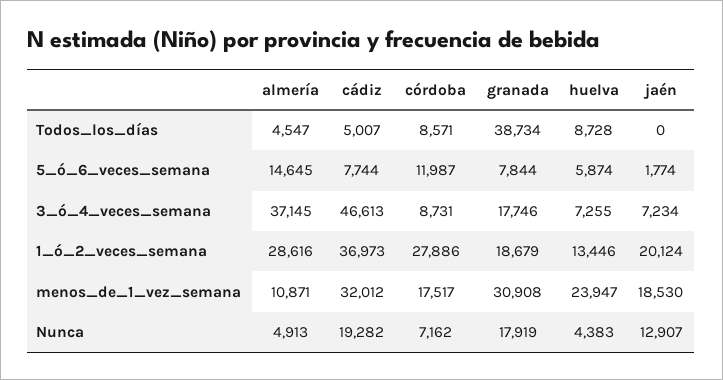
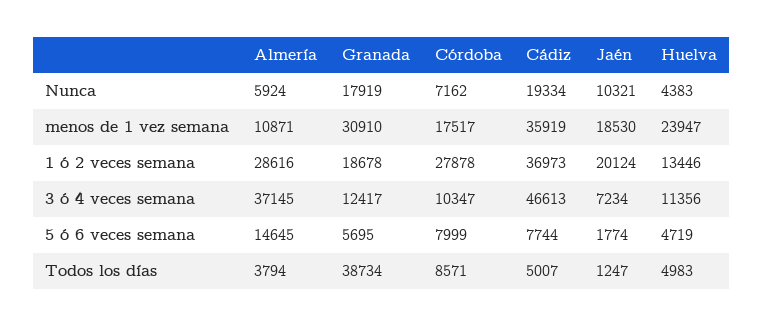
almería, Todos_los_días: 4547 -> 3794
huelva, Todos_los_días: 8728 -> 4983
jaén, Todos_los_días: 0 -> 1247
córdoba, 5_ó_6_veces_semana: 11987 -> 7999
granada, 5_ó_6_veces_semana: 7844 -> 5695
huelva, 5_ó_6_veces_semana: 5874 -> 4719
córdoba, 3_ó_4_veces_semana: 8731 -> 10347
granada, 3_ó_4_veces_semana: 17746 -> 12417
huelva, 3_ó_4_veces_semana: 7255 -> 11356
córdoba, 1_ó_2_veces_semana: 27886 -> 27878
granada, 1_ó_2_veces_semana: 18679 -> 18678
cádiz, menos_de_1_vez_semana: 32012 -> 35919
granada, menos_de_1_vez_semana: 30908 -> 30910
almería, Nunca: 4913 -> 5924
cádiz, Nunca: 19282 -> 19334
jaén, Nunca: 12907 -> 10321

